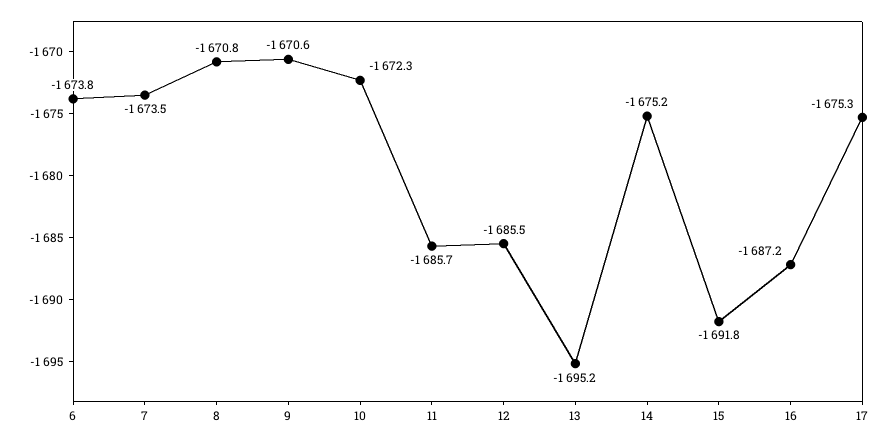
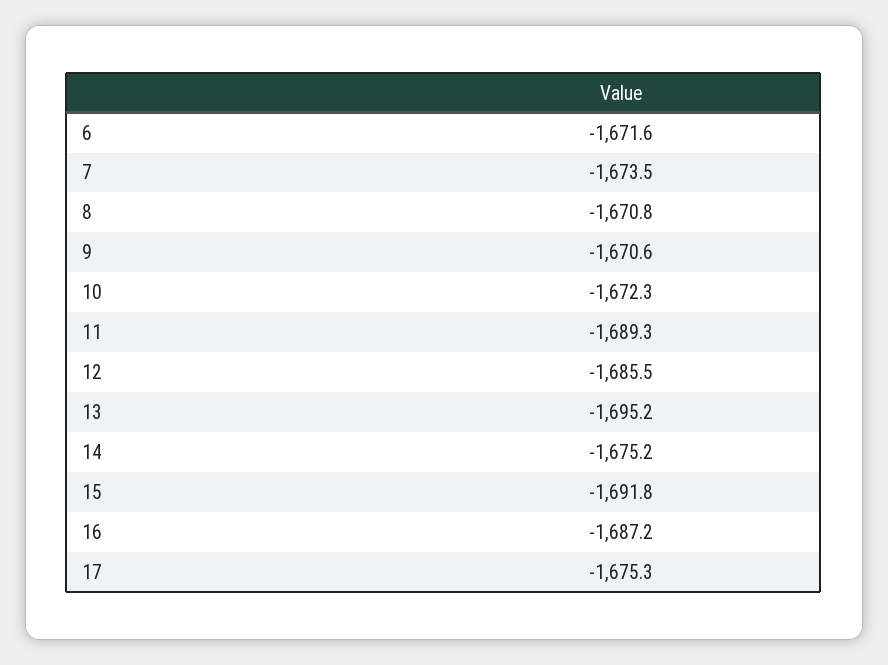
6: -1673.8 -> -1671.6
11: -1685.7 -> -1689.3

